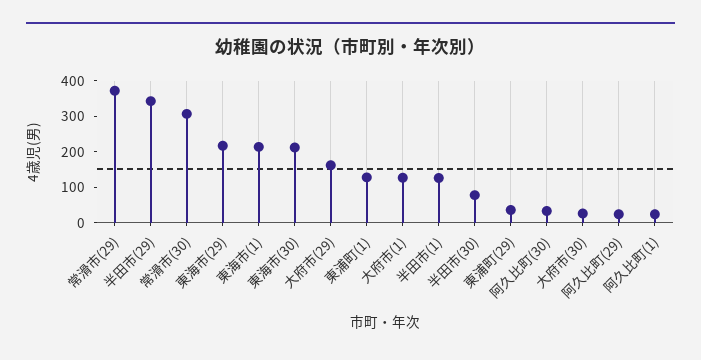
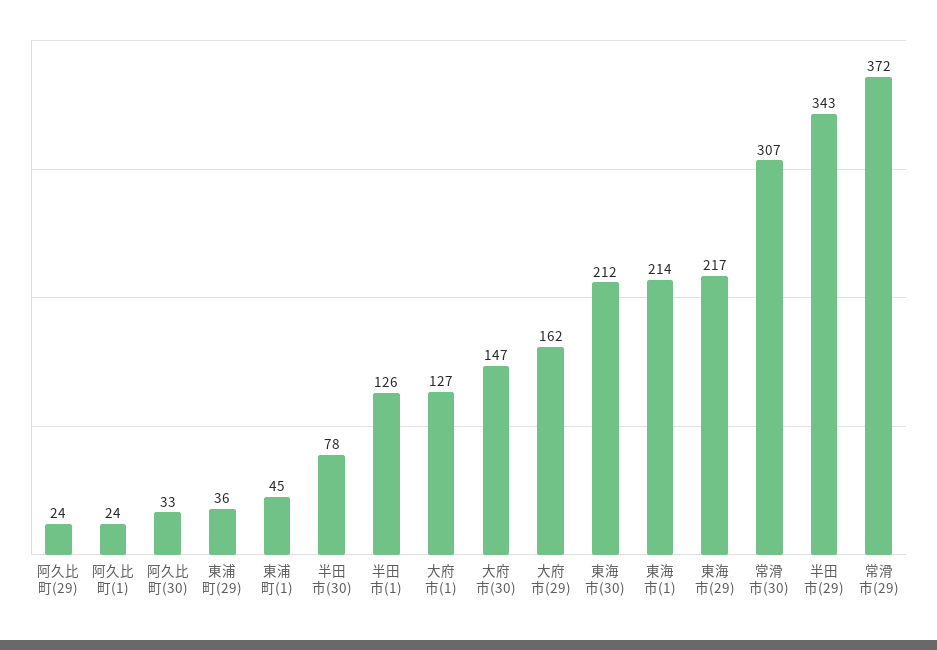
東浦町(1): 125 -> 45
大府市(30): 25 -> 147

